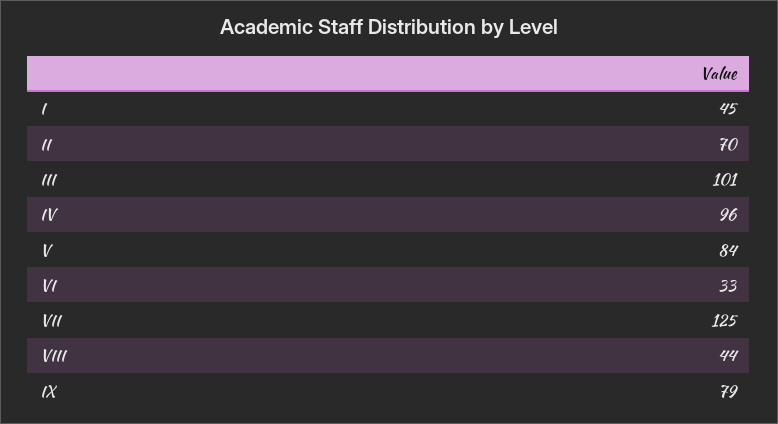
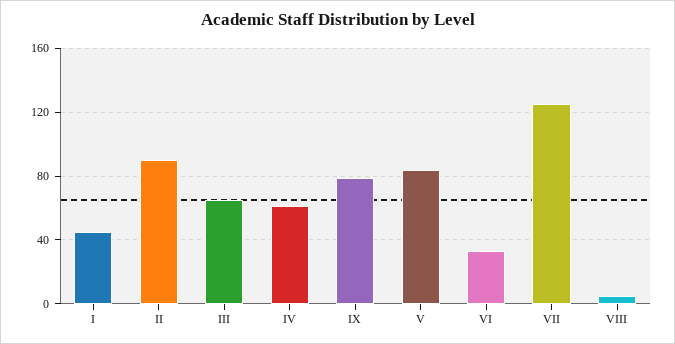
II: 70 -> 90
III: 101 -> 65
IV: 96 -> 60
VIII: 44 -> 5

